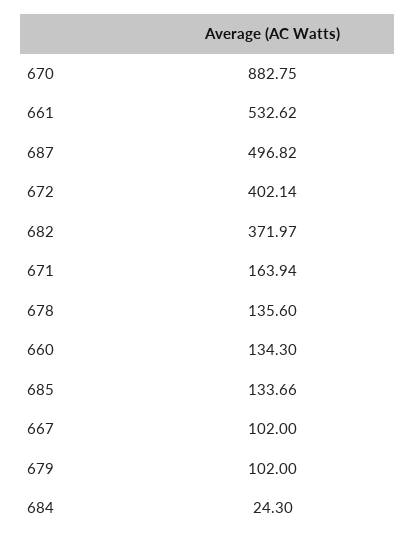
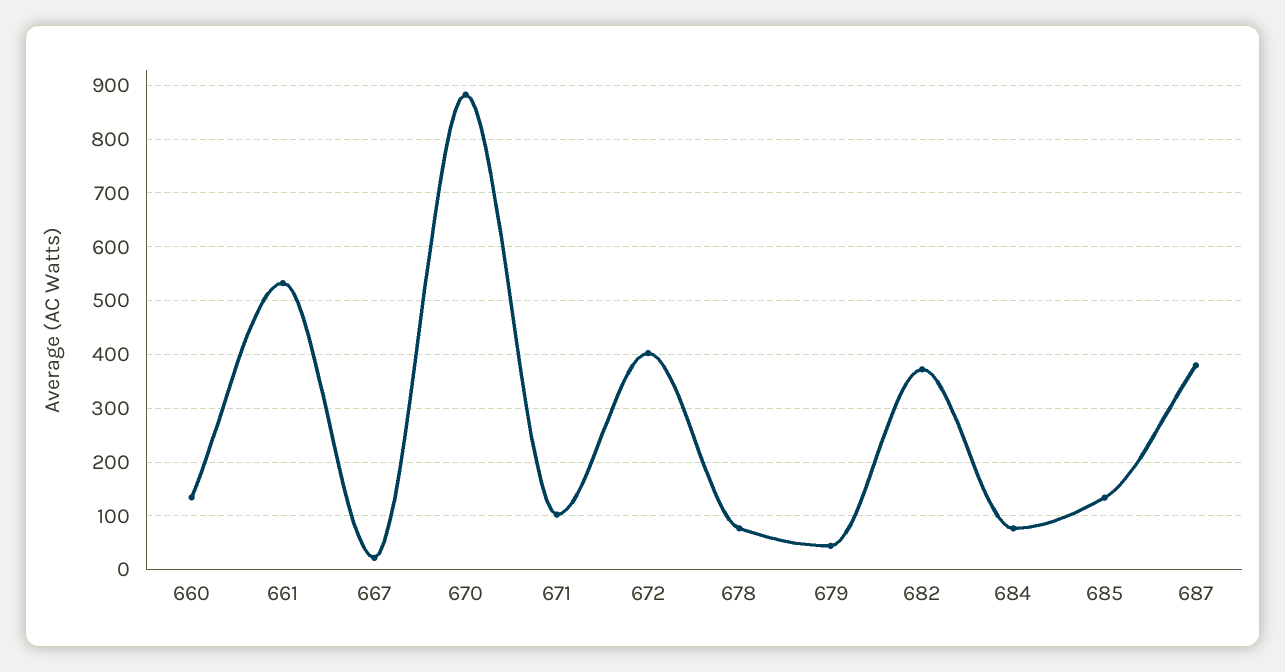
687: 496.82 -> 380
671: 163.94 -> 100
678: 135.6 -> 80
667: 102 -> 20
679: 102 -> 40
684: 24.3 -> 80

